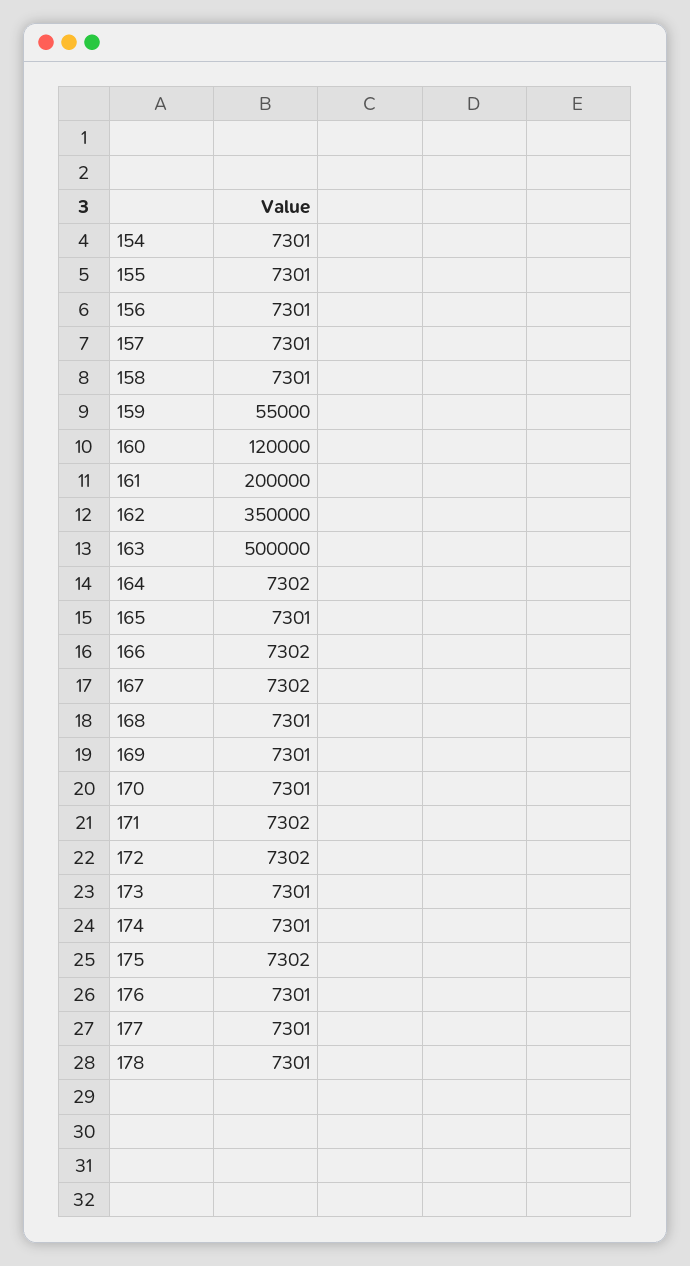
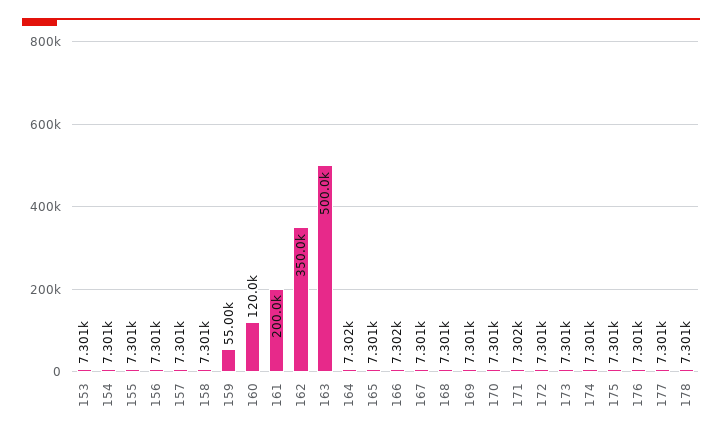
167: 7302 -> 7301
172: 7302 -> 7301
175: 7302 -> 7301
153: none -> 7301

